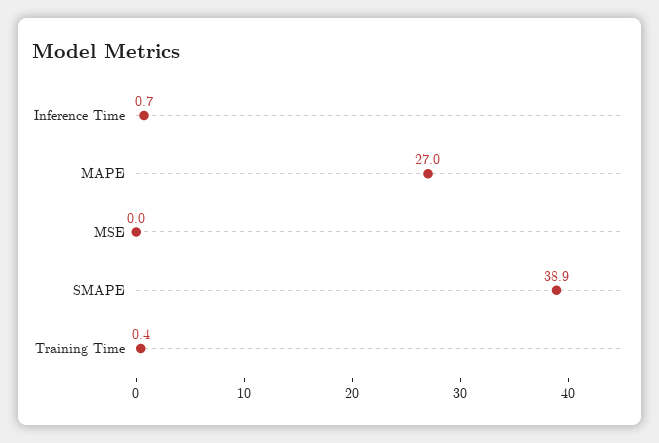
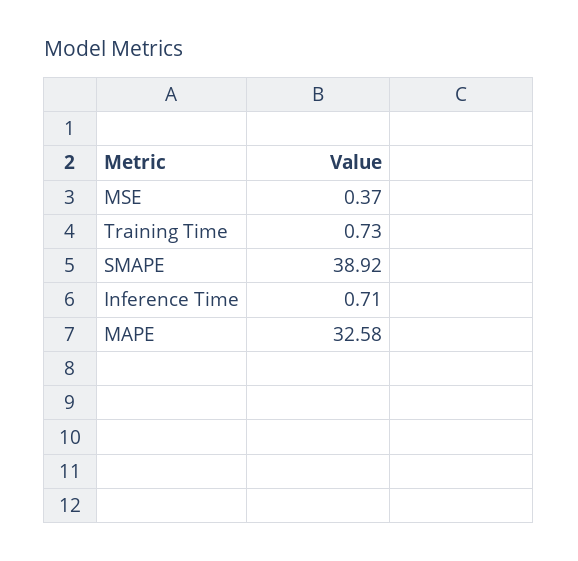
MAPE: 27 -> 32.58
MSE: 0 -> 0.37
Training Time: 0.4 -> 0.73

